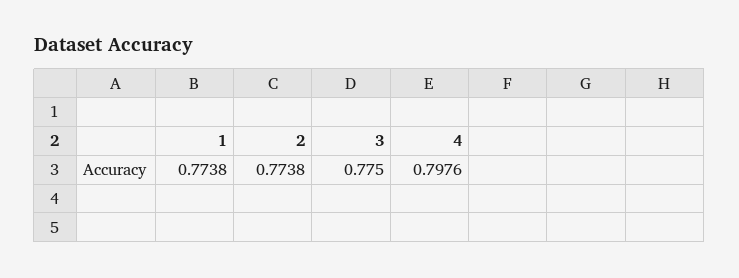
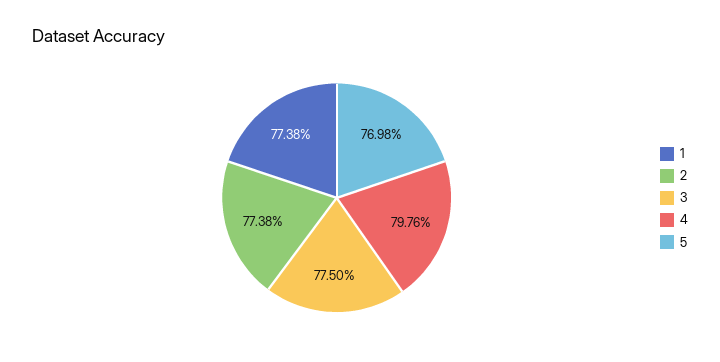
5: none -> 0.7698

